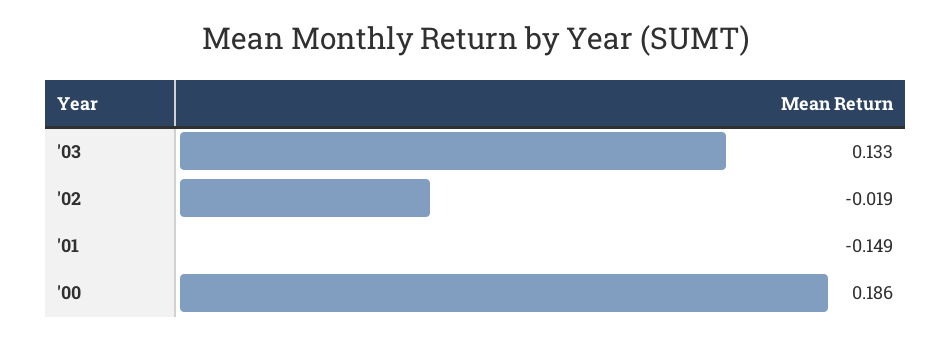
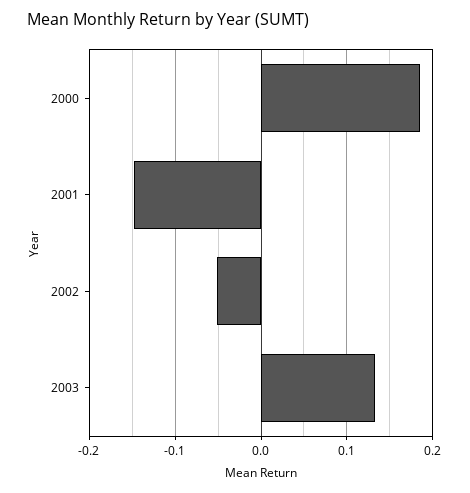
'02: -0.019 -> -0.05

